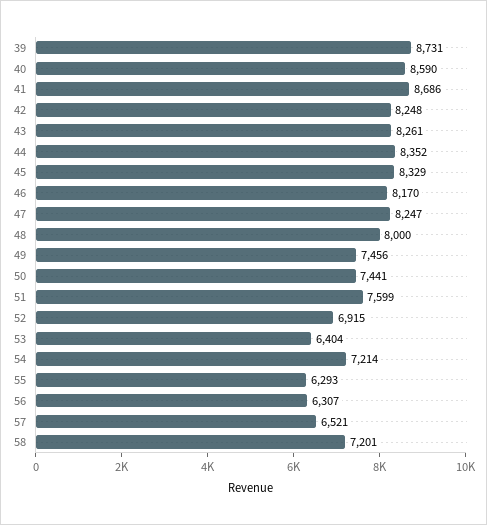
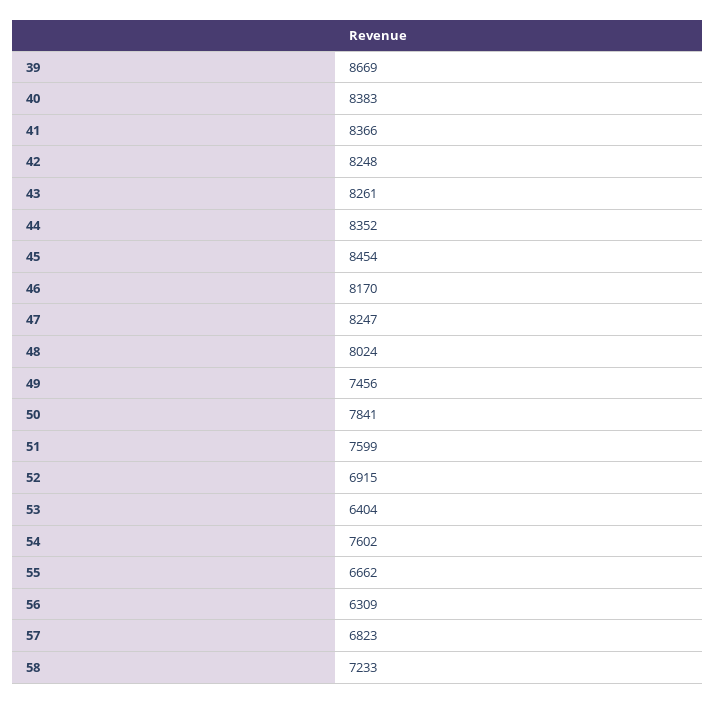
39: 8731 -> 8669
40: 8590 -> 8383
41: 8686 -> 8366
45: 8329 -> 8454
48: 8000 -> 8024
50: 7441 -> 7841
54: 7214 -> 7602
55: 6293 -> 6662
56: 6307 -> 6309
57: 6521 -> 6823
58: 7201 -> 7233

